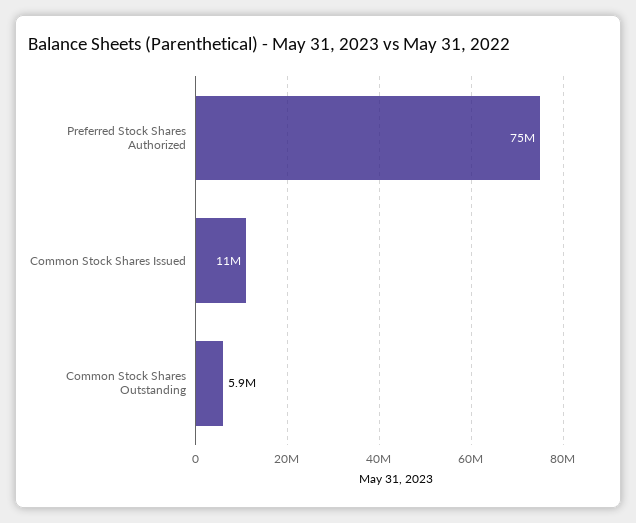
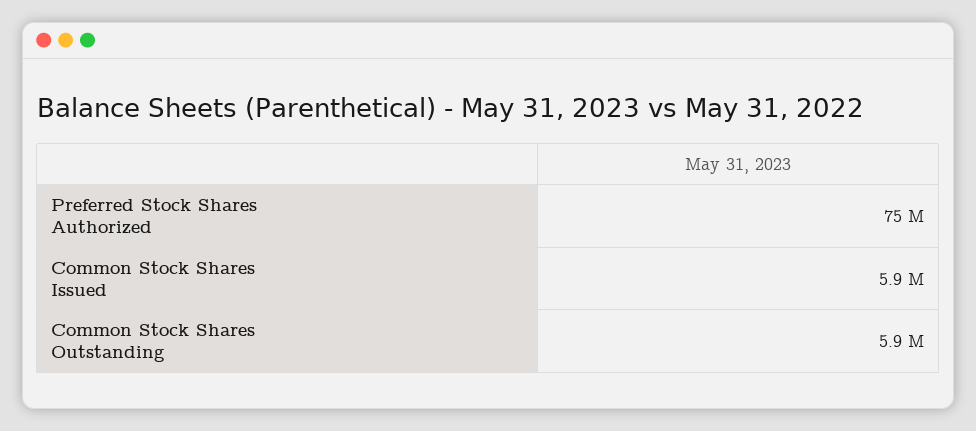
Common Stock Shares Issued: 11000000 -> 5900000

